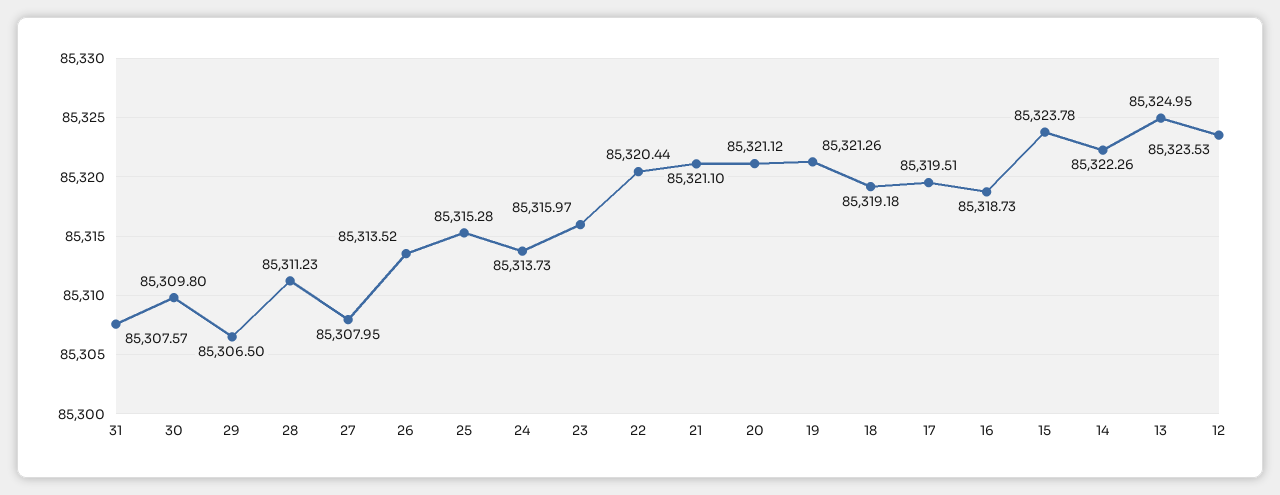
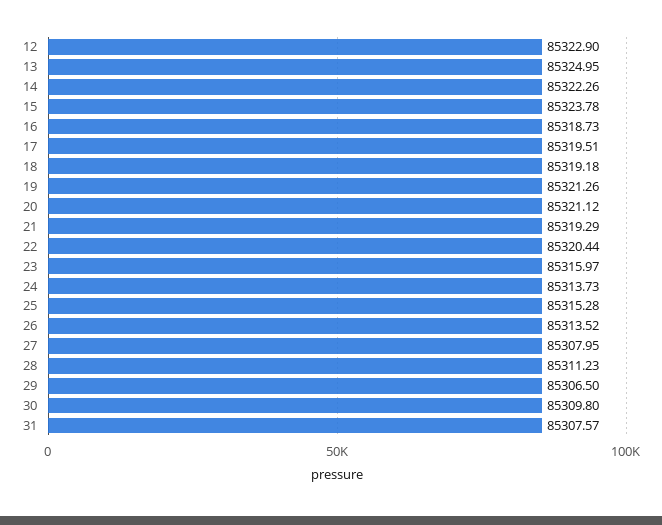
21: 85321.1 -> 85319.29
12: 85323.53 -> 85322.9

